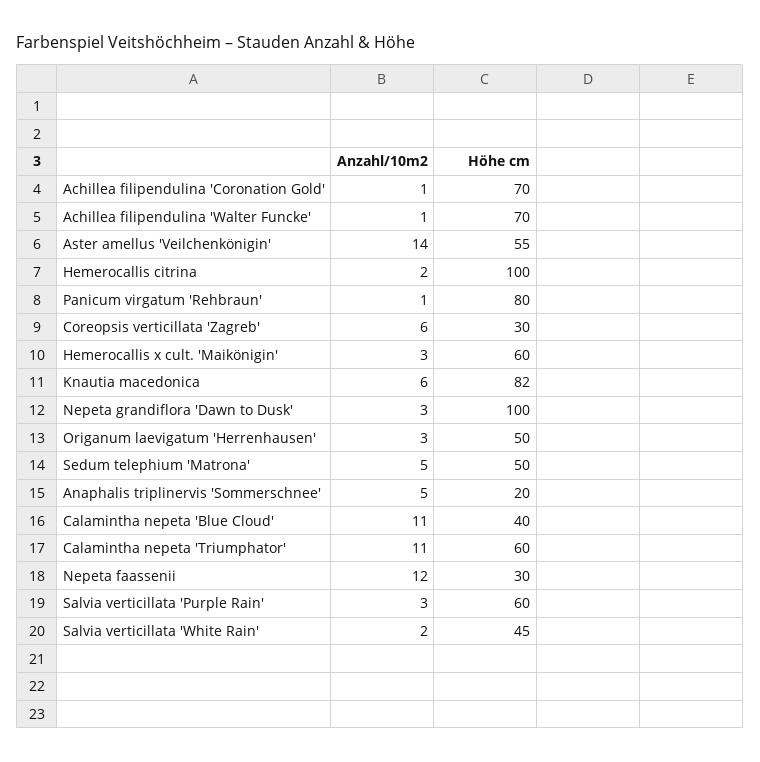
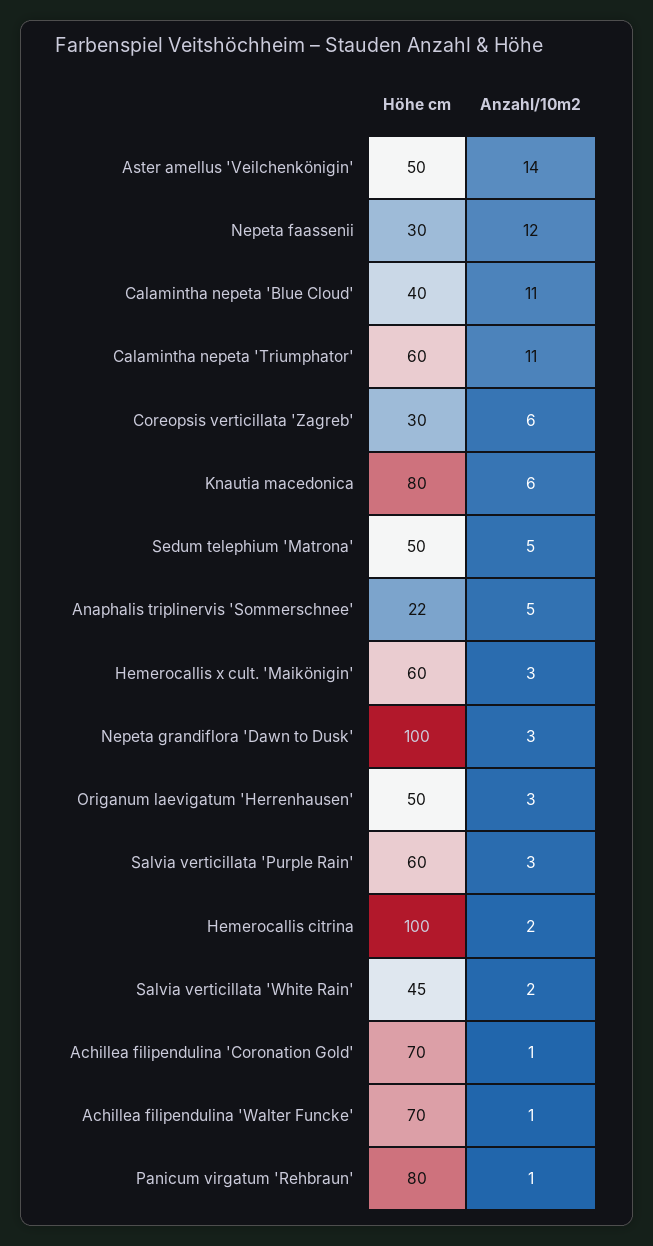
Höhe cm, Aster amellus 'Veilchenkönigin': 55 -> 50
Höhe cm, Knautia macedonica: 82 -> 80
Höhe cm, Anaphalis triplinervis 'Sommerschnee': 20 -> 22

